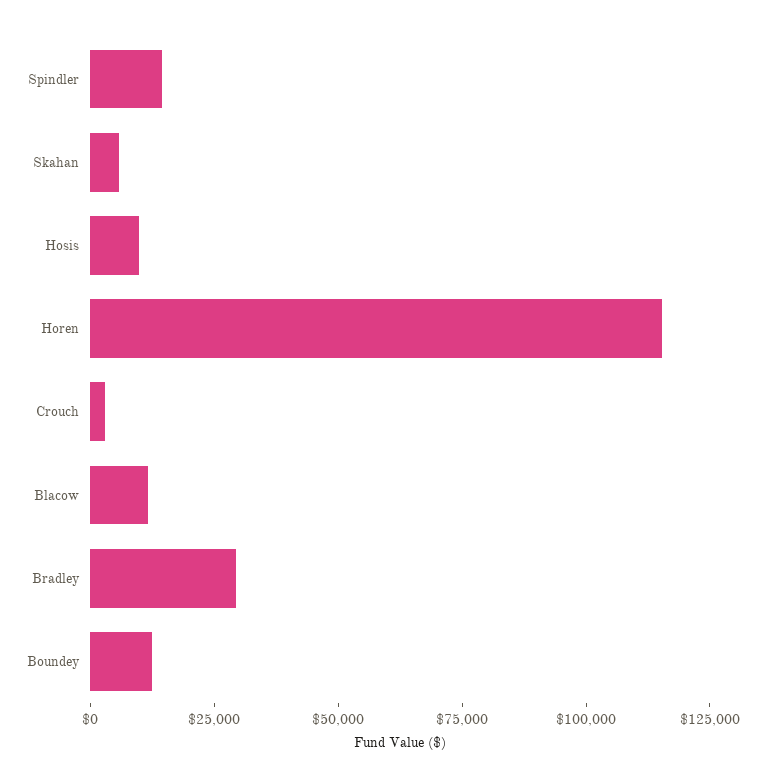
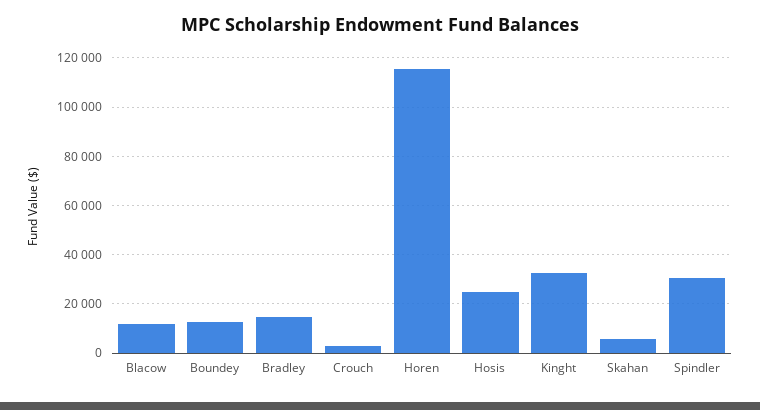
Spindler: 15000 -> 30000
Hosis: 10000 -> 25000
Bradley: 30000 -> 15000
Kinght: none -> 32500

